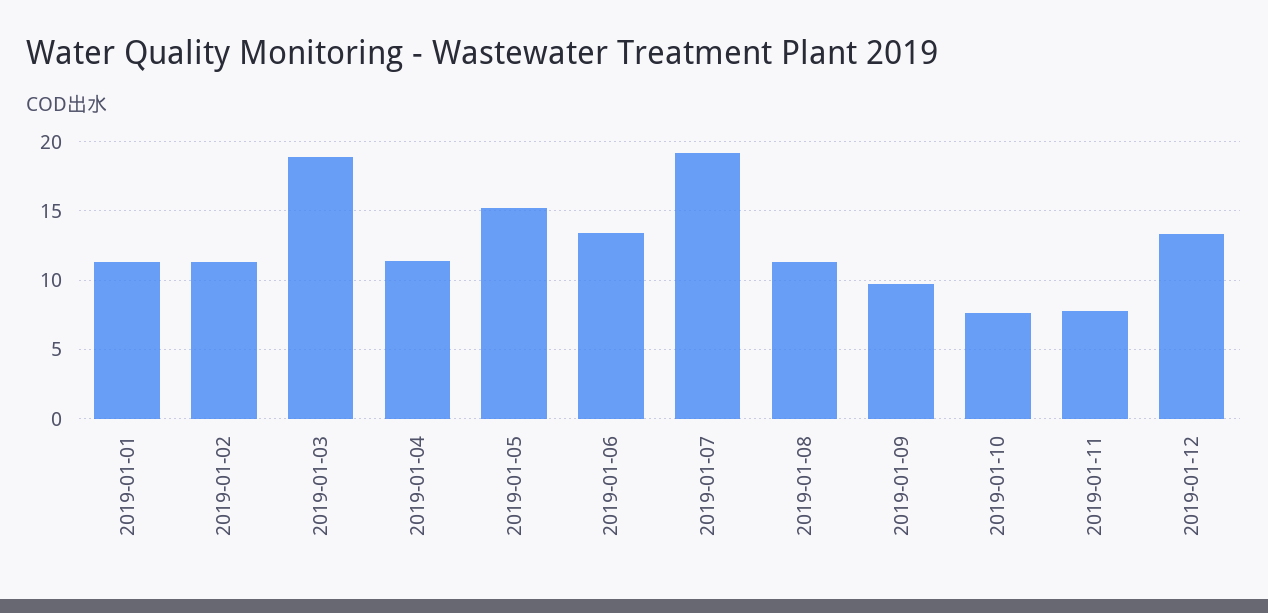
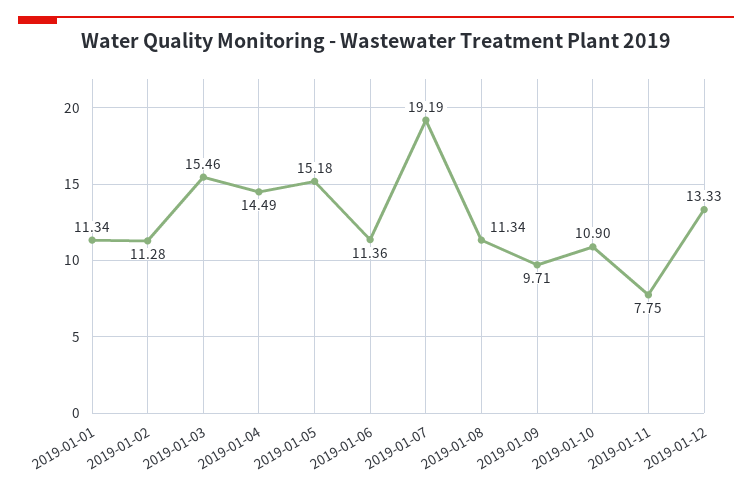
2019-01-03: 19 -> 15.46
2019-01-04: 11.5 -> 14.49
2019-01-06: 13.5 -> 11.36
2019-01-10: 7.5 -> 10.9

